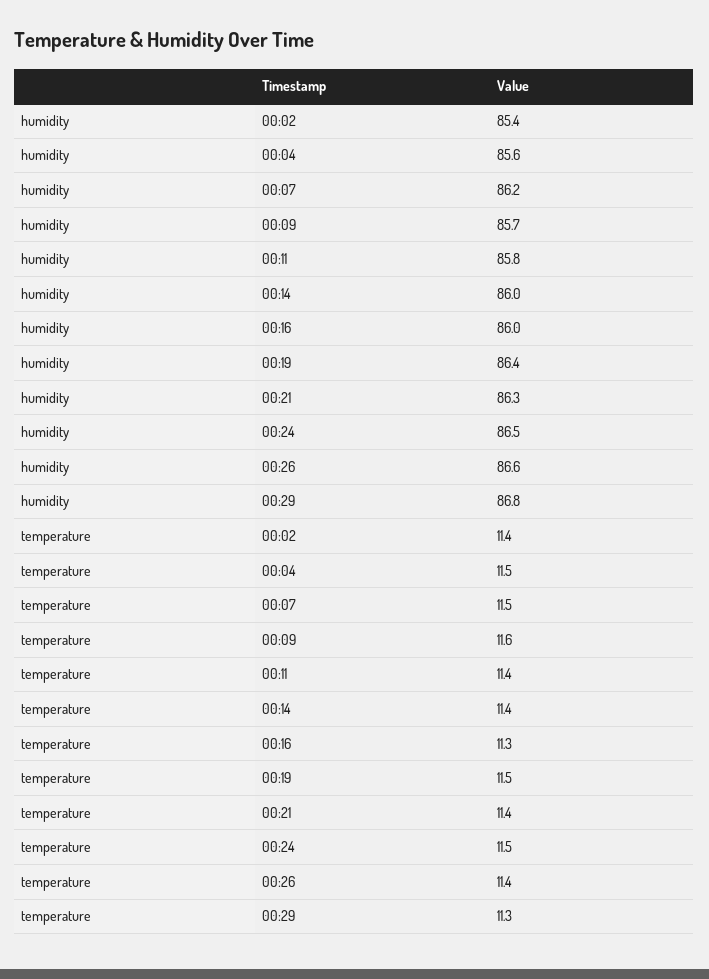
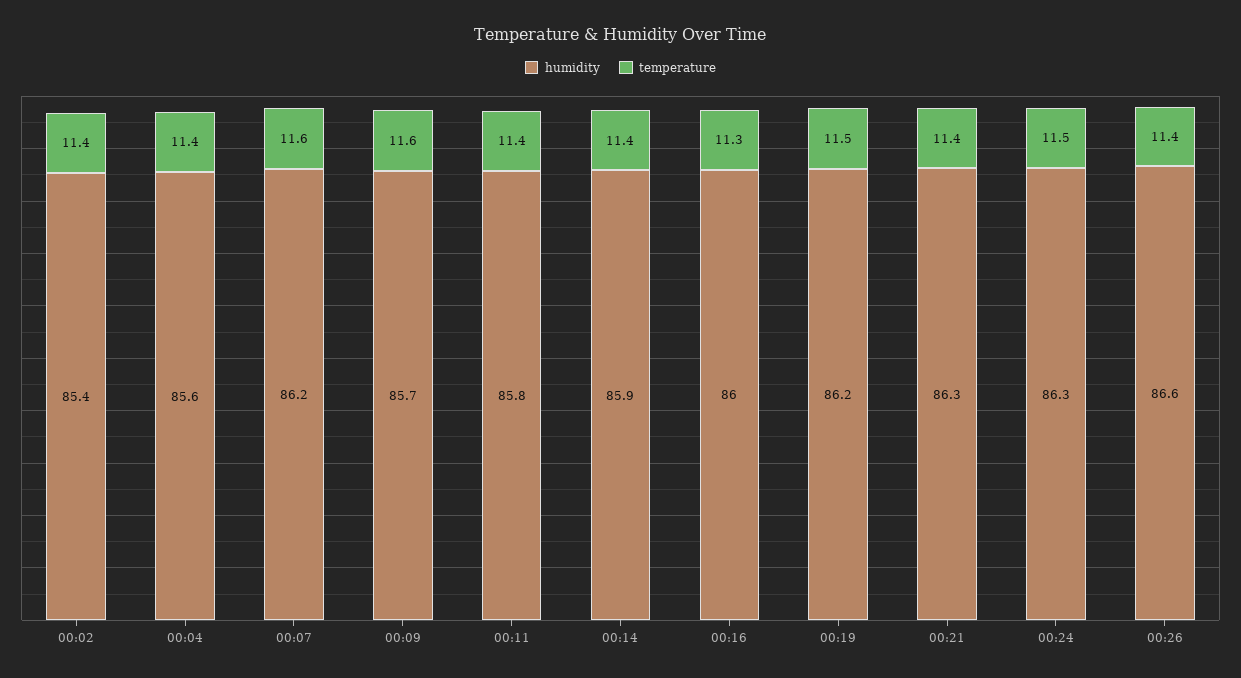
humidity, 00:14: 86 -> 85.9
humidity, 00:19: 86.4 -> 86.2
humidity, 00:24: 86.5 -> 86.3
humidity, 00:29: 86.8 -> none
temperature, 00:04: 11.5 -> 11.4
temperature, 00:07: 11.5 -> 11.6
temperature, 00:29: 11.3 -> none

